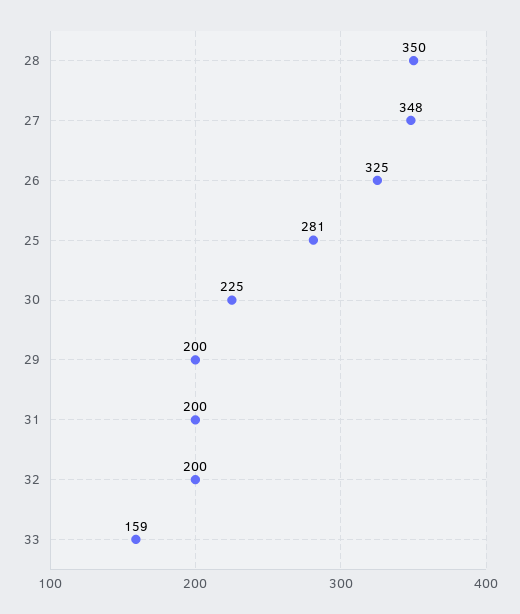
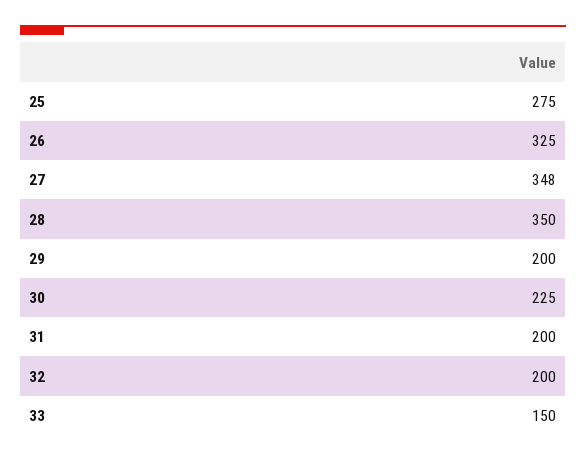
25: 281 -> 275
33: 159 -> 150

